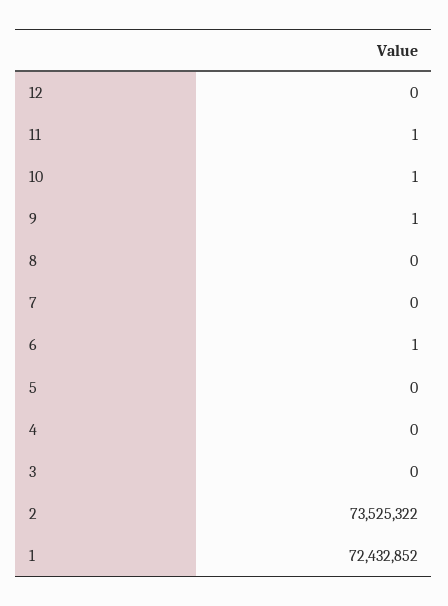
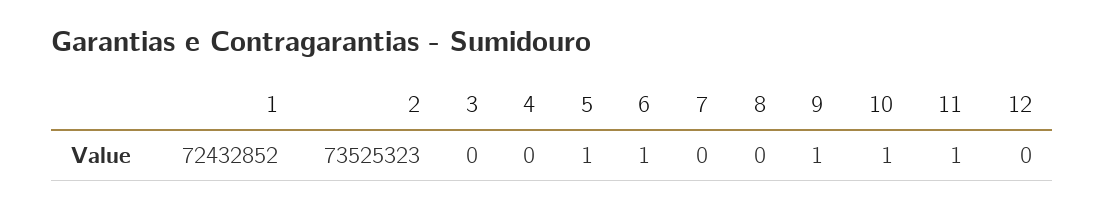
5: 0 -> 1
2: 73525322 -> 73525323

